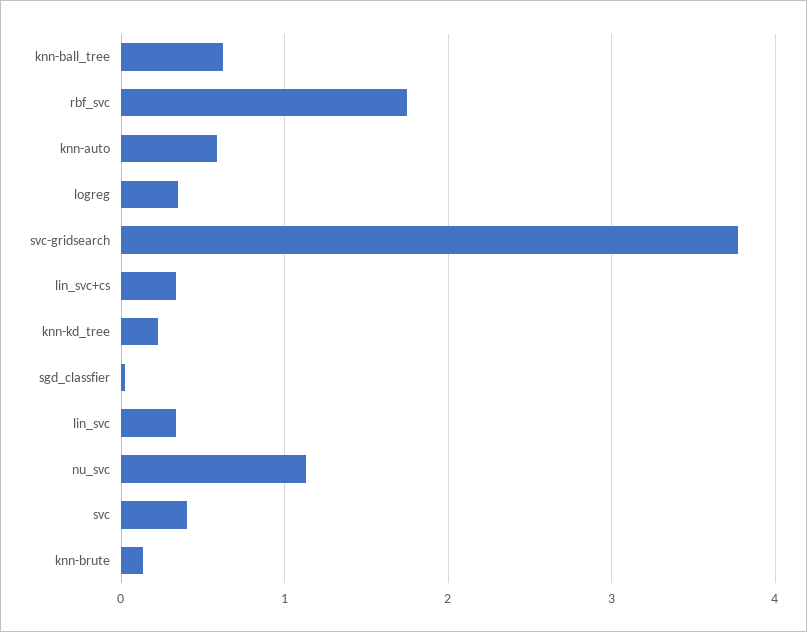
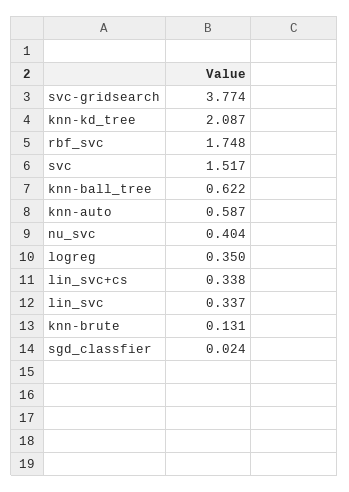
knn-kd_tree: 0.2 -> 2.087
nu_svc: 1.1 -> 0.404
svc: 0.4 -> 1.517

